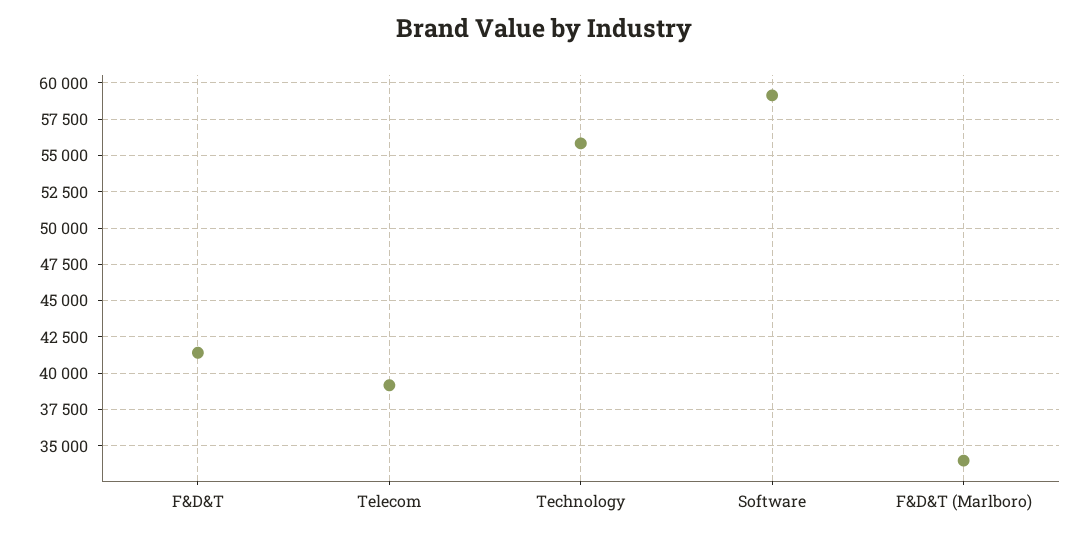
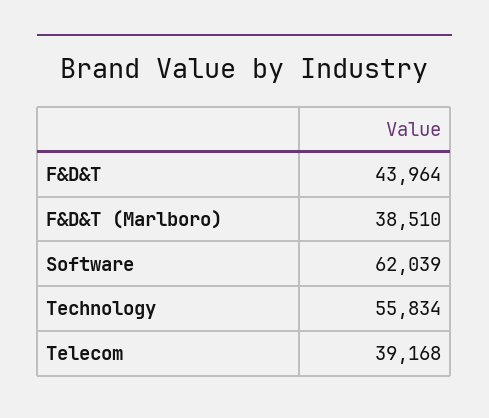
F&D&T: 41500 -> 43964
Software: 59000 -> 62039
F&D&T (Marlboro): 34000 -> 38510

